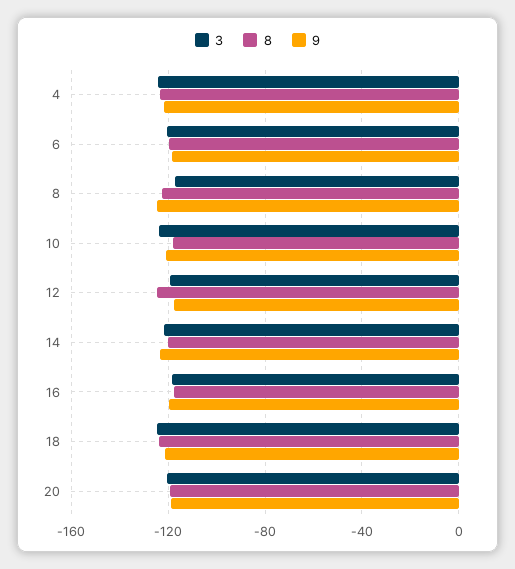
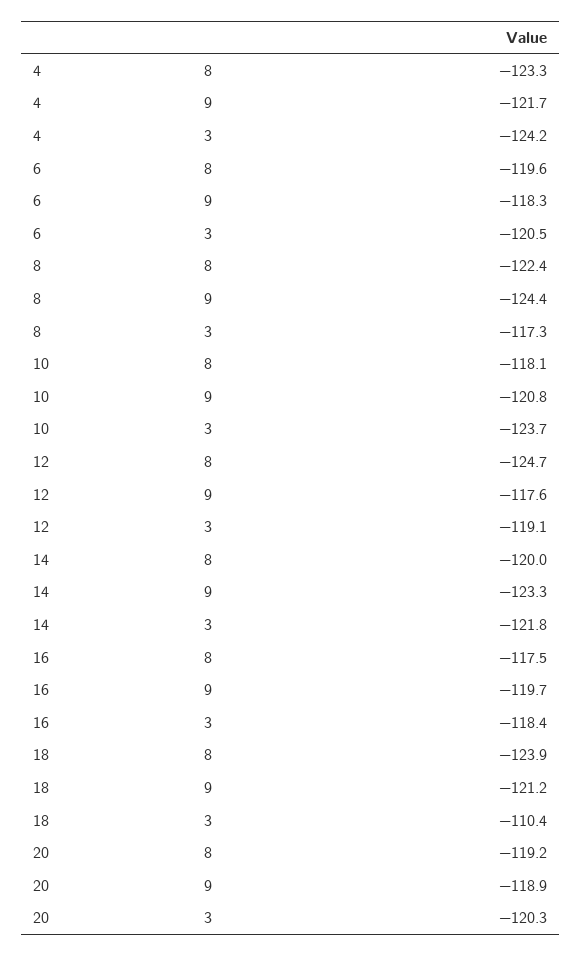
3, 18: -125 -> -110.4

